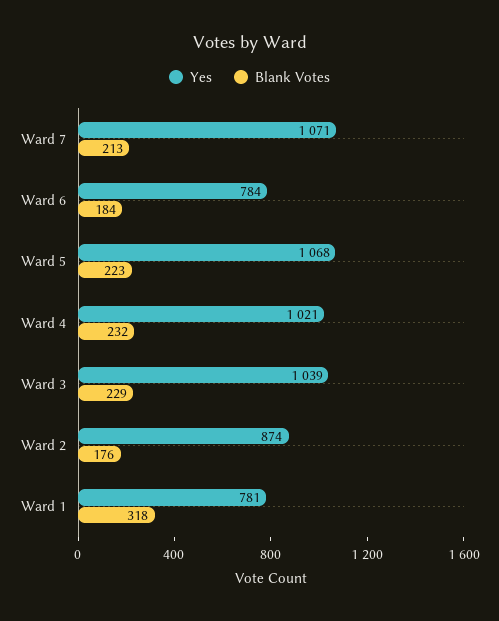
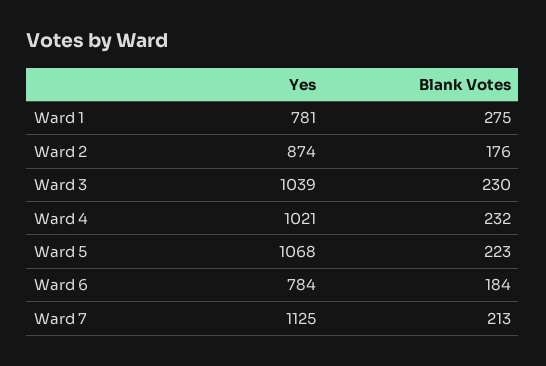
Yes, Ward 7: 1071 -> 1125
Blank Votes, Ward 3: 229 -> 230
Blank Votes, Ward 1: 318 -> 275

